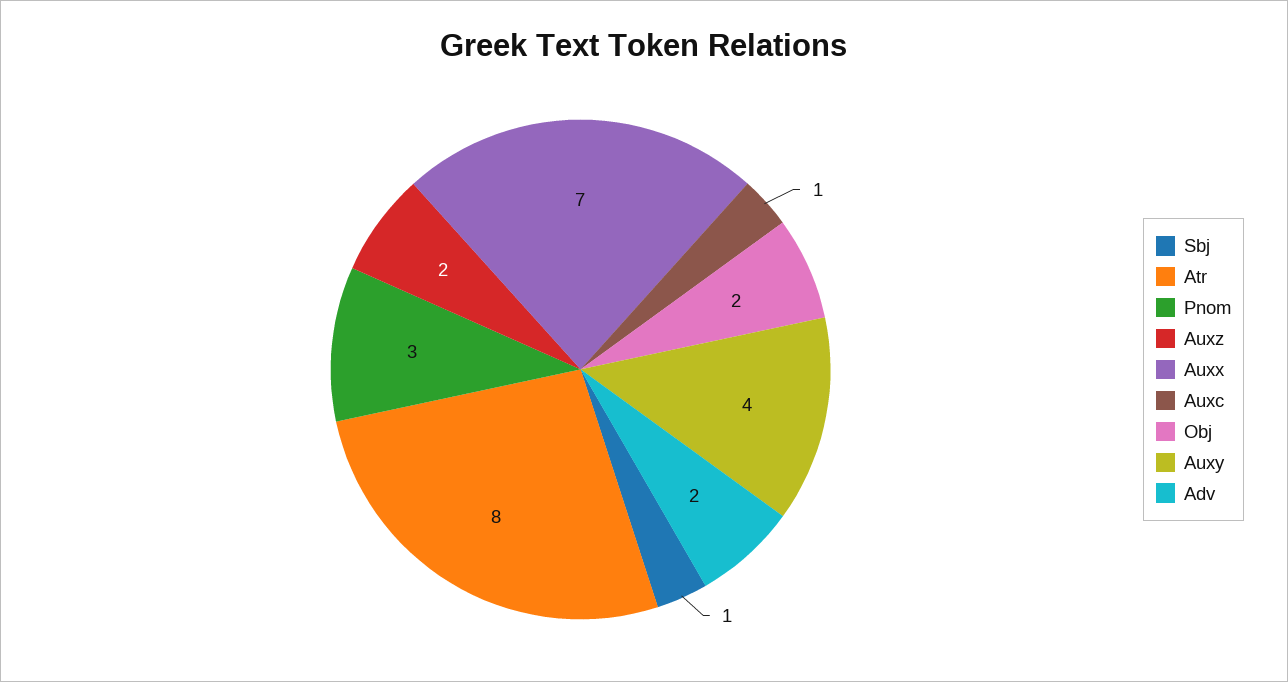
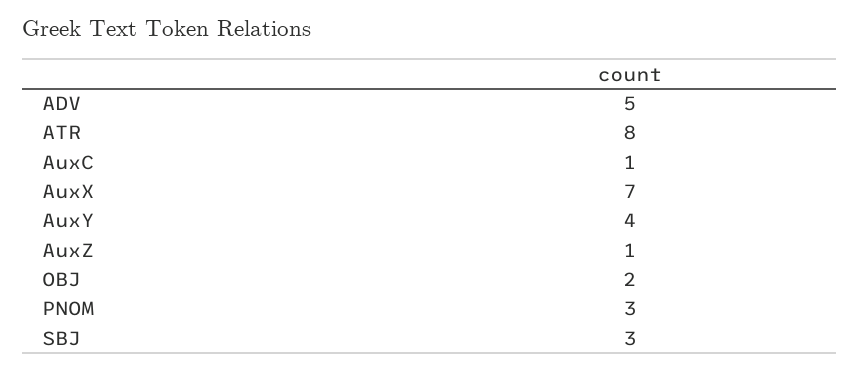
Sbj: 1 -> 3
Auxz: 2 -> 1
Adv: 2 -> 5

